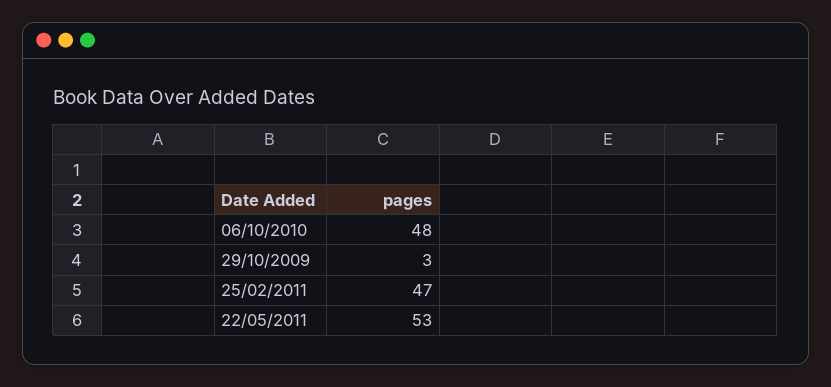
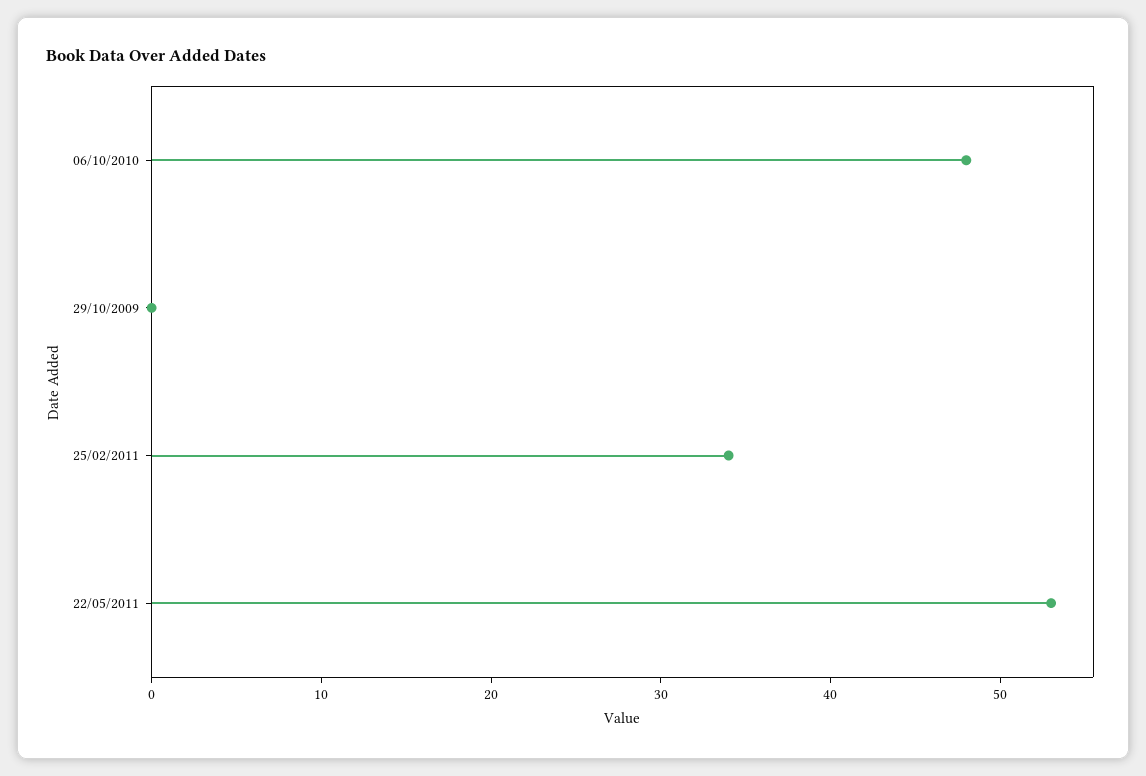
29/10/2009: 3 -> 0
25/02/2011: 47 -> 34

